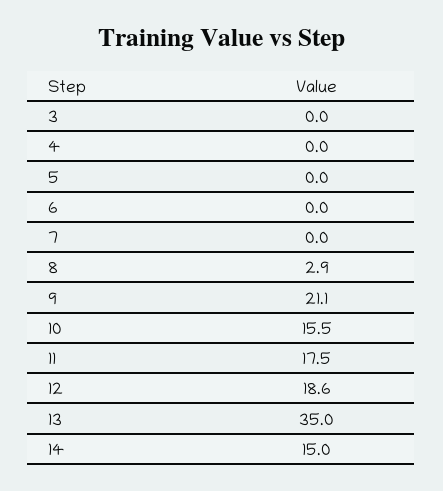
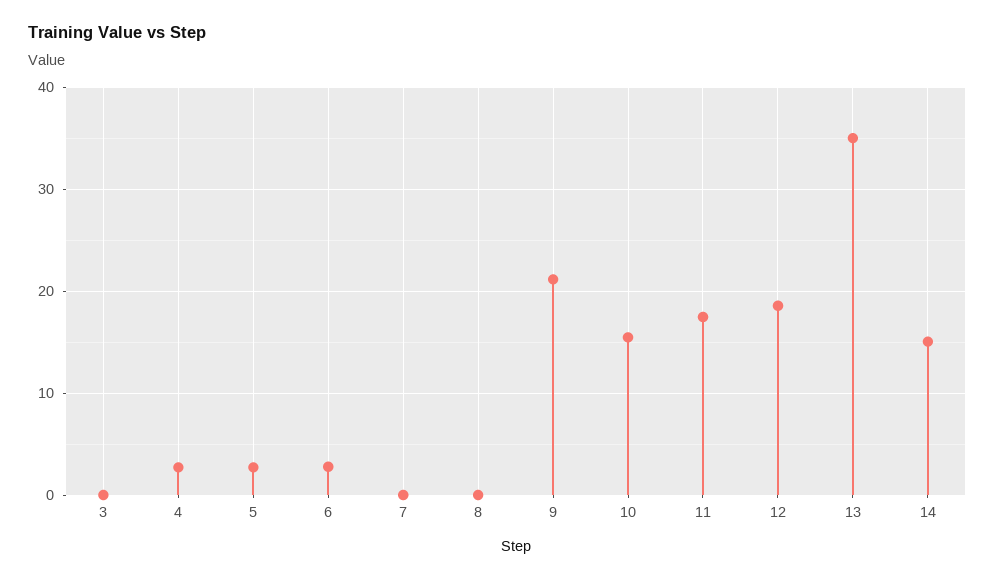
4: 0 -> 3
5: 0 -> 3
6: 0 -> 3
8: 2.9 -> 0

